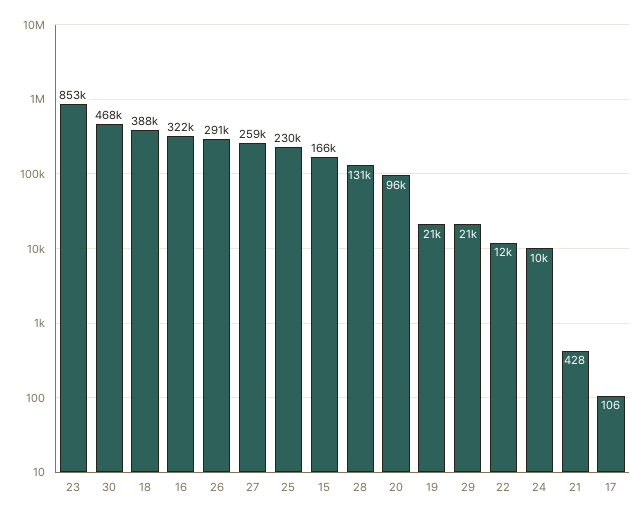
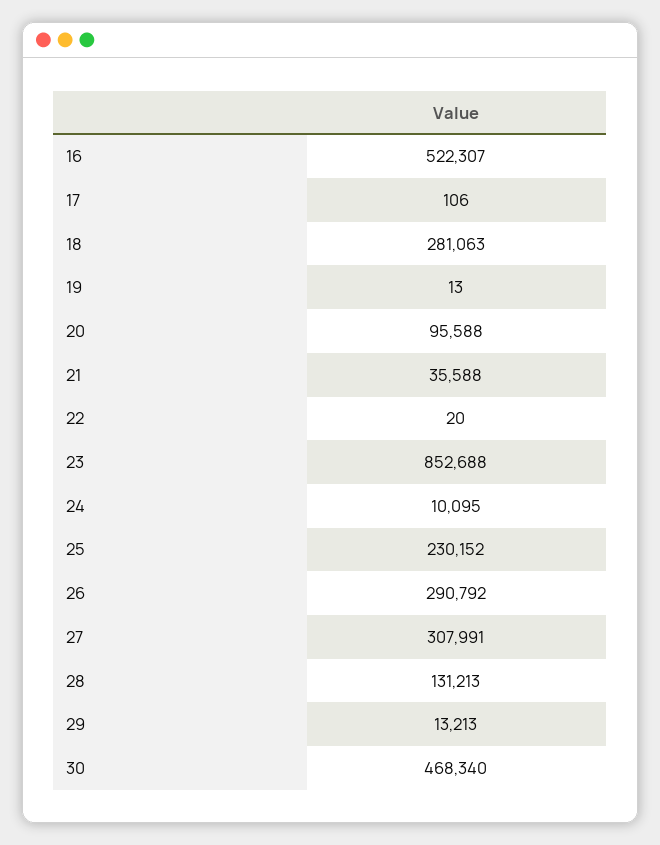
18: 388000 -> 281063
16: 322000 -> 522307
27: 259000 -> 307991
15: 166000 -> none
19: 21000 -> 13
29: 21000 -> 13213
22: 12000 -> 20
21: 428 -> 35588

